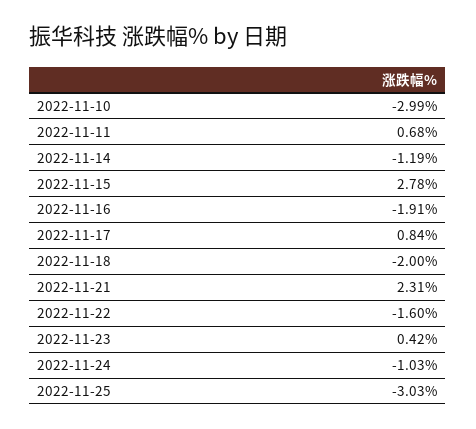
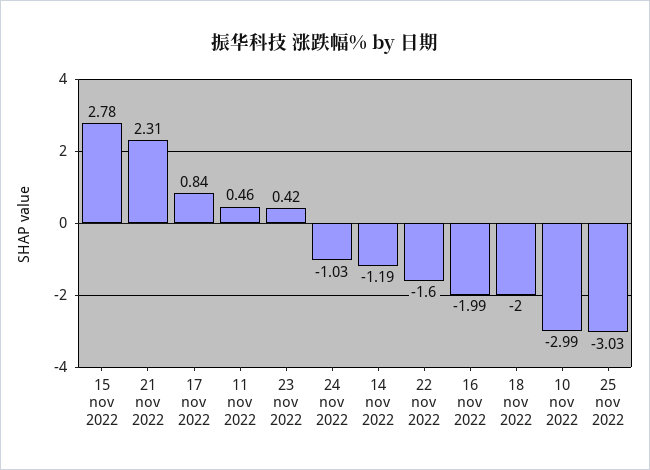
2022-11-11: 0.68 -> 0.46
2022-11-16: -1.91 -> -1.99

